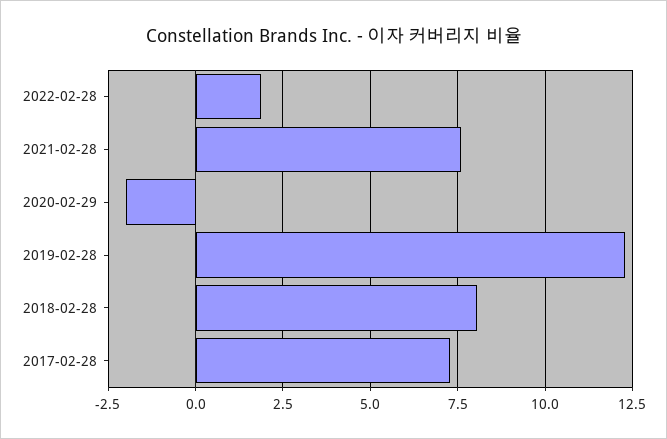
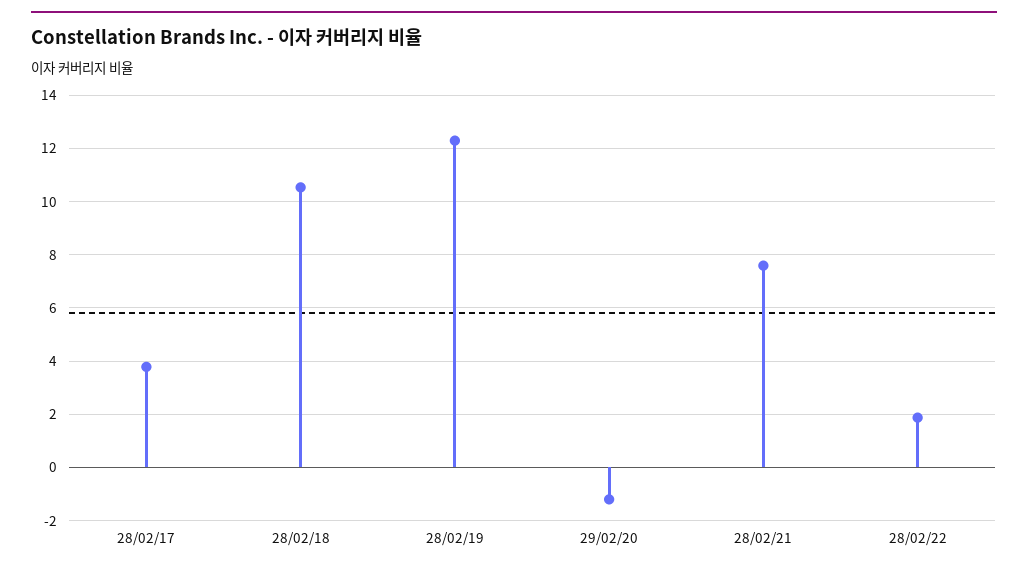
2020-02-29: -2 -> -1.25
2018-02-28: 8 -> 10.5
2017-02-28: 7.25 -> 3.75

